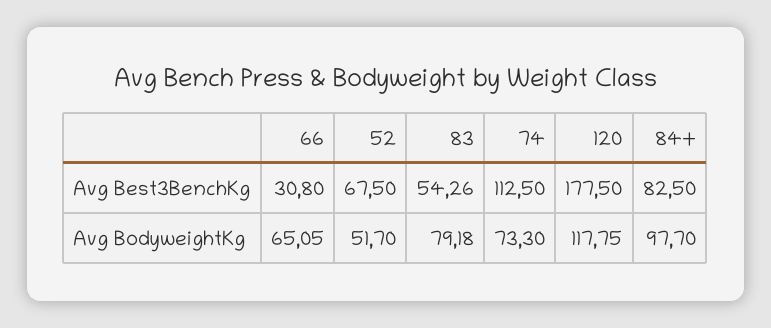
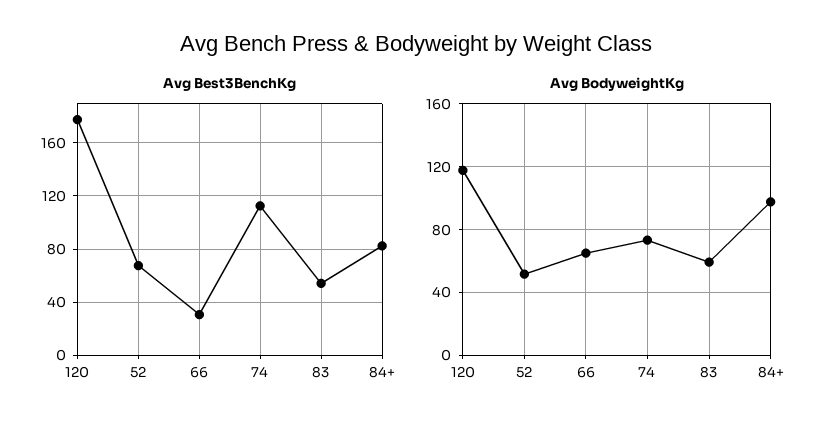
Avg BodyweightKg, 83: 79.18 -> 60

